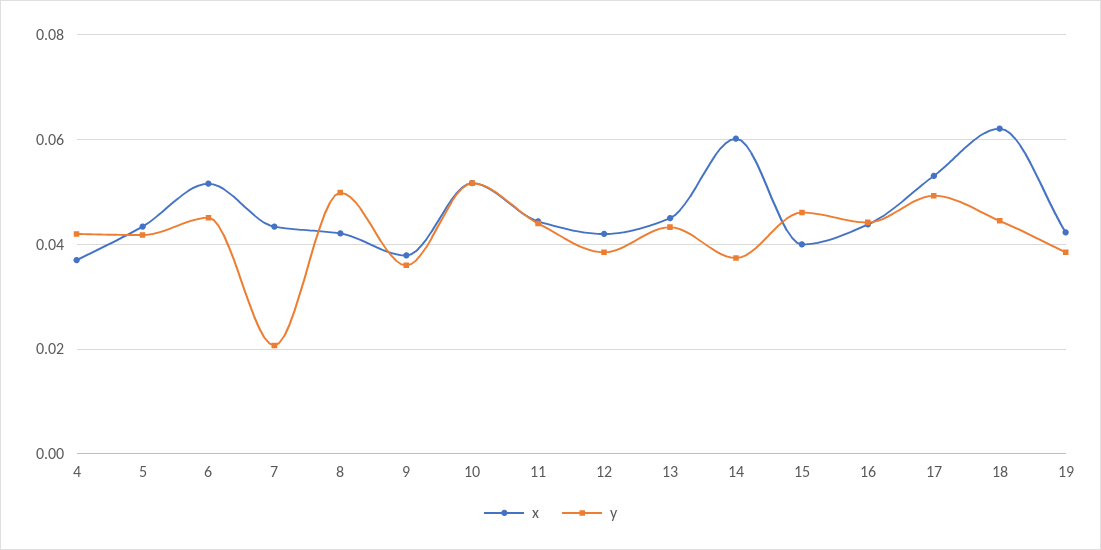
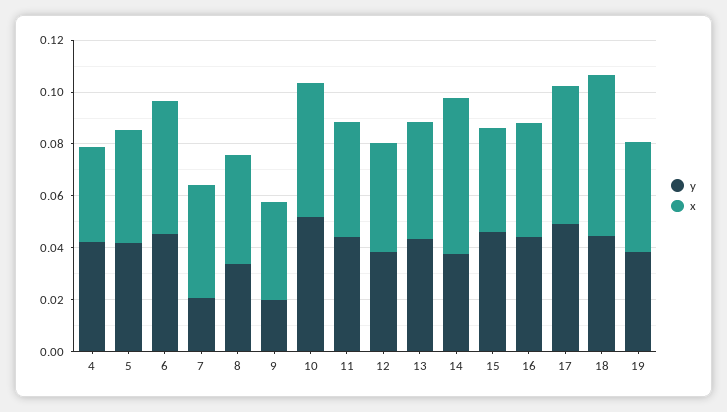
y, 8: 0.05 -> 0.035
y, 9: 0.036 -> 0.02

